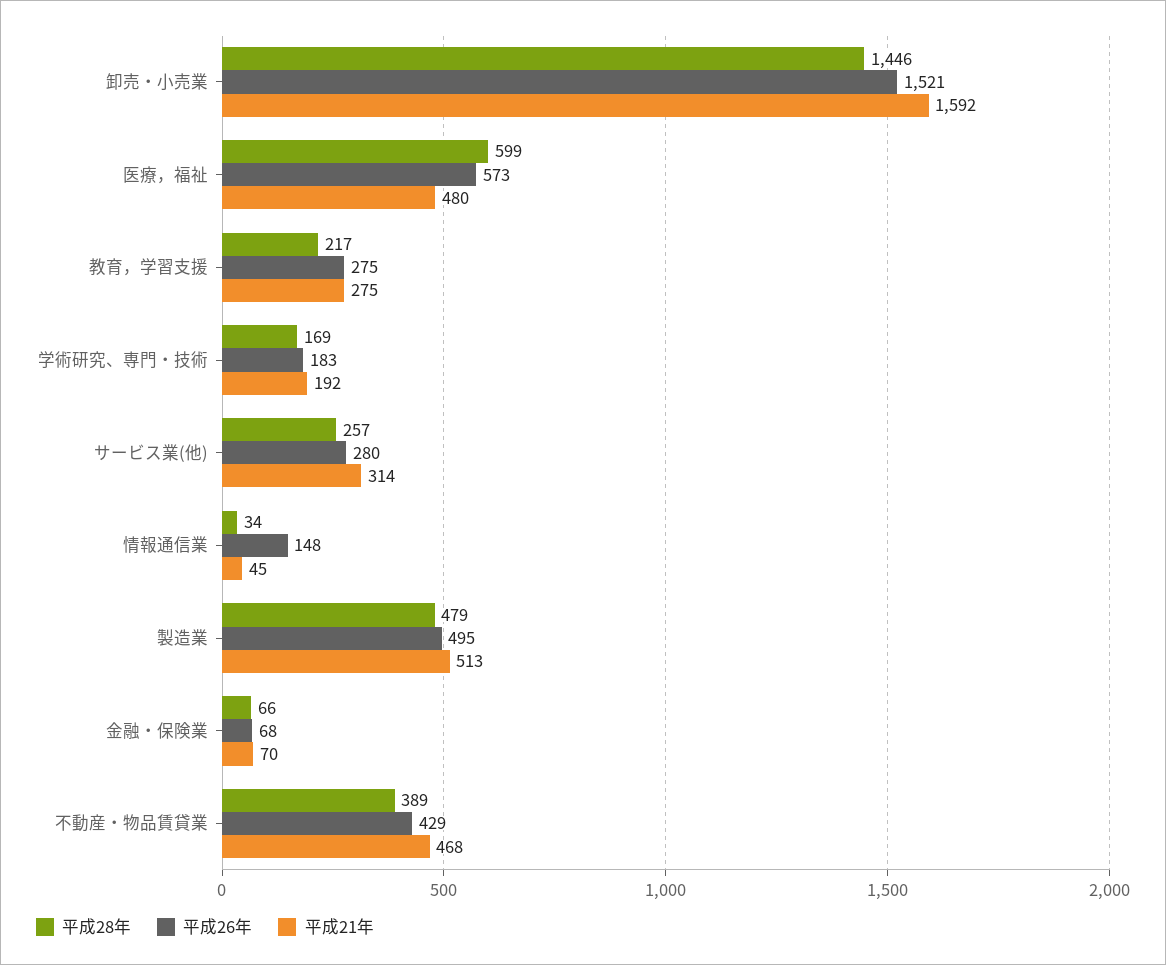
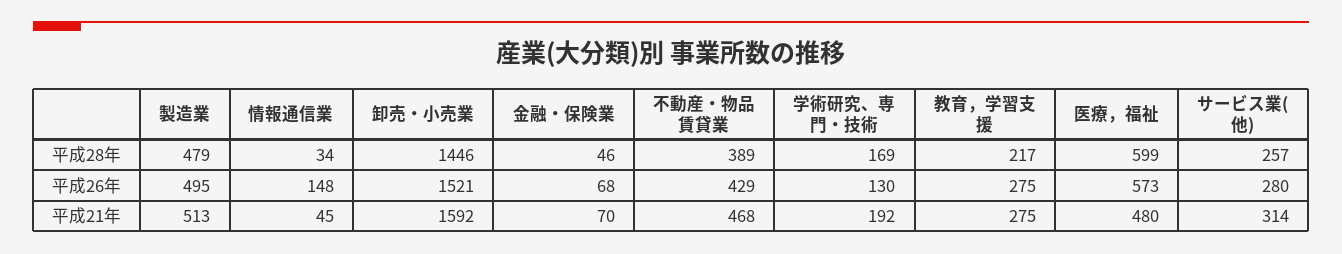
平成26年, 学術研究、専門・技術: 183 -> 130
平成28年, 金融・保険業: 66 -> 46

